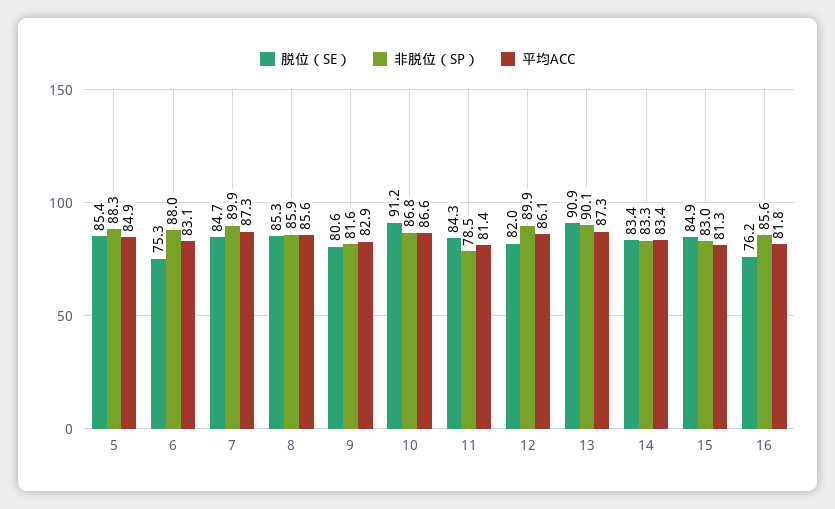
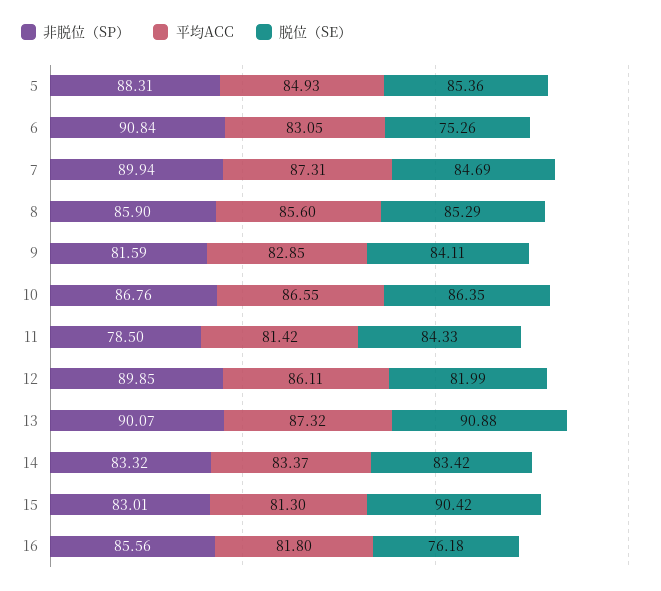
非脱位（SP）, 6: 88 -> 90.84
脱位（SE）, 9: 80.6 -> 84.11
脱位（SE）, 10: 91.2 -> 86.35
脱位（SE）, 15: 84.9 -> 90.42

